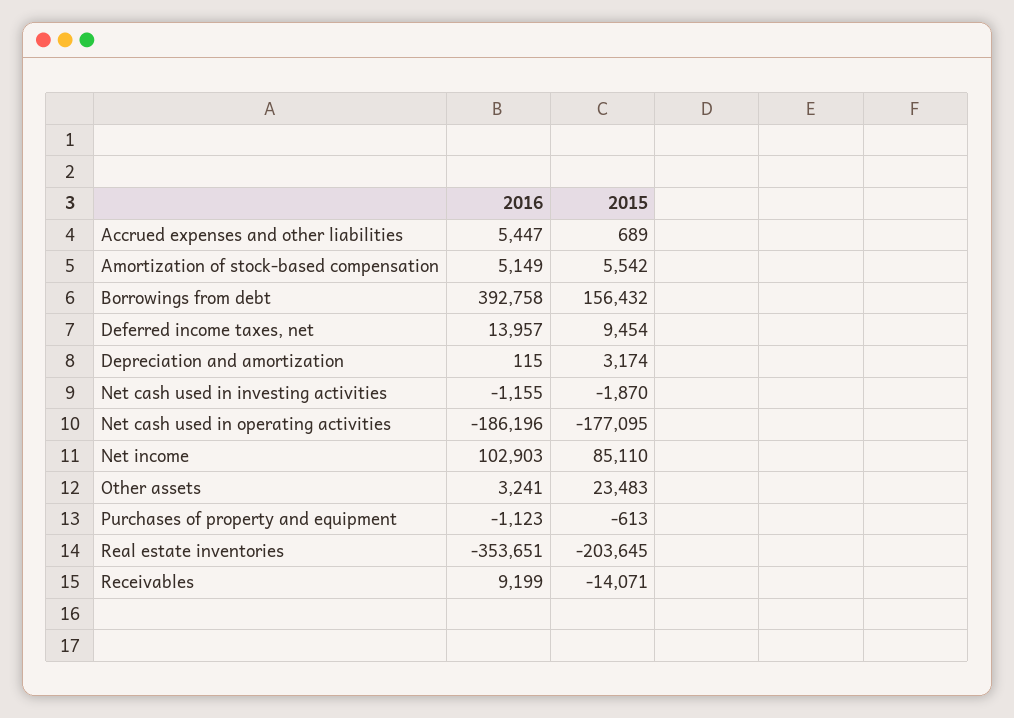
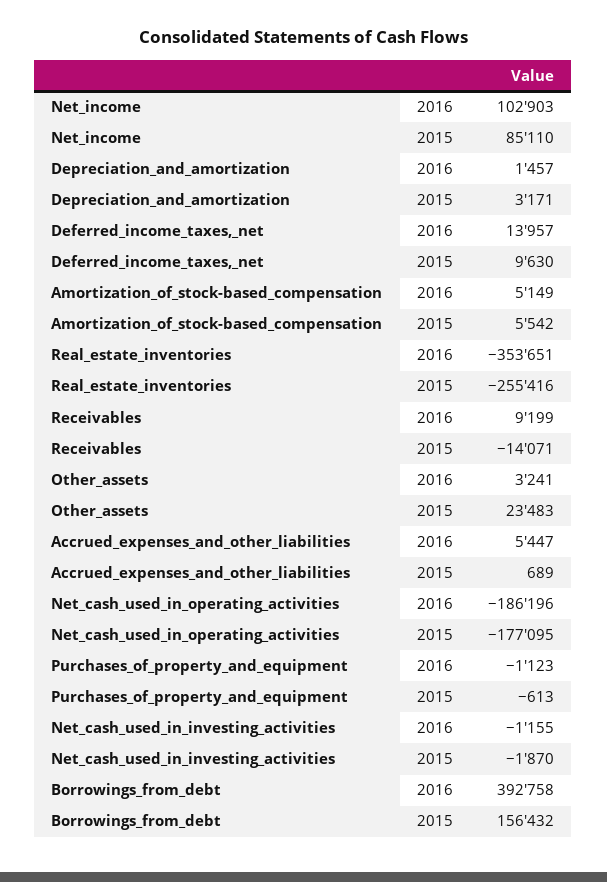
2015, Deferred income taxes, net: 9454 -> 9630
2016, Depreciation and amortization: 115 -> 1457
2015, Depreciation and amortization: 3174 -> 3171
2015, Real estate inventories: -203645 -> -255416

